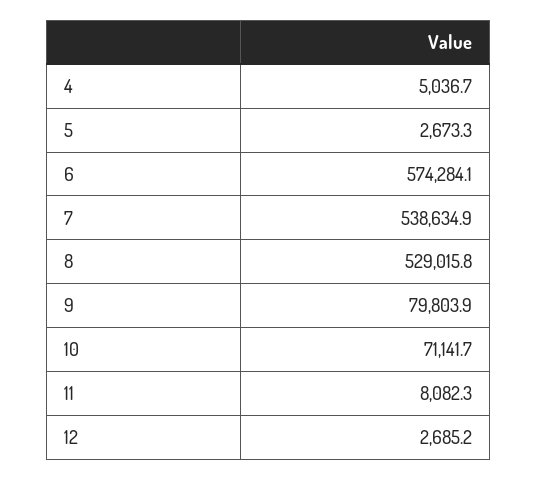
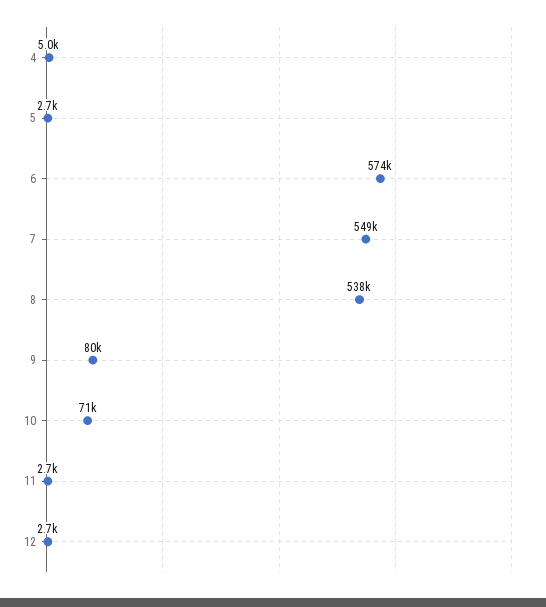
7: 538634.9 -> 549000
8: 529015.8 -> 538000
11: 8082.3 -> 2700

